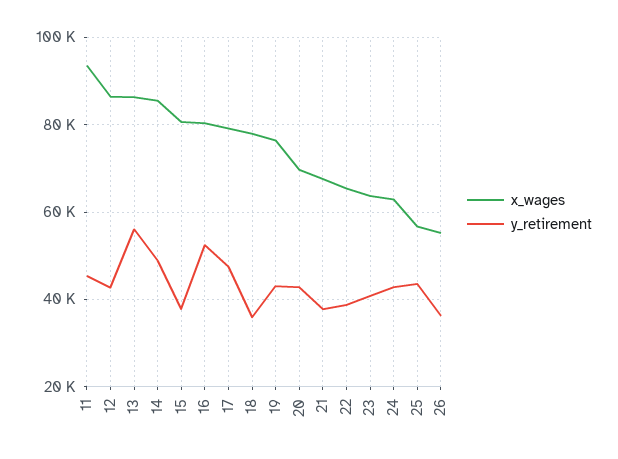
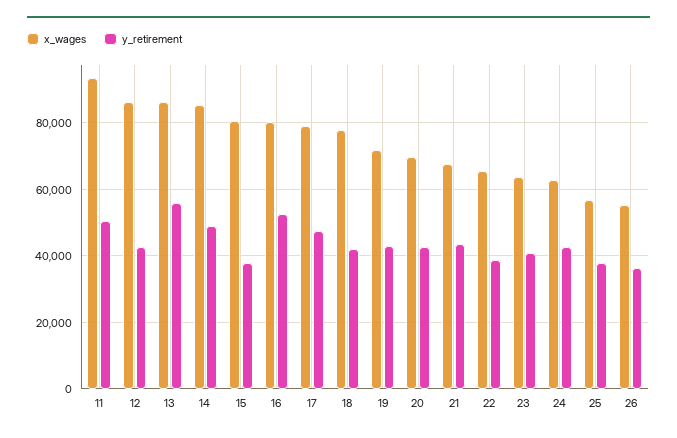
y_retirement, 11: 46000 -> 50000
y_retirement, 18: 36000 -> 42000
x_wages, 19: 76000 -> 72000
y_retirement, 21: 38000 -> 44000
y_retirement, 25: 44000 -> 38000

